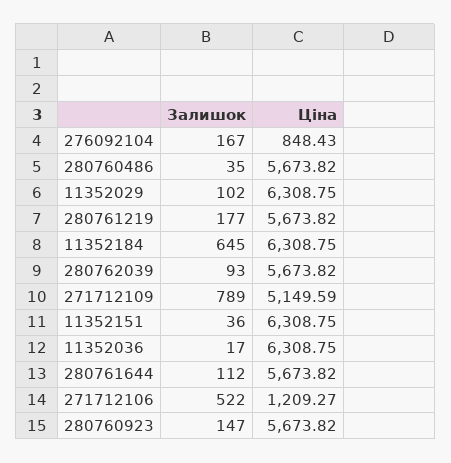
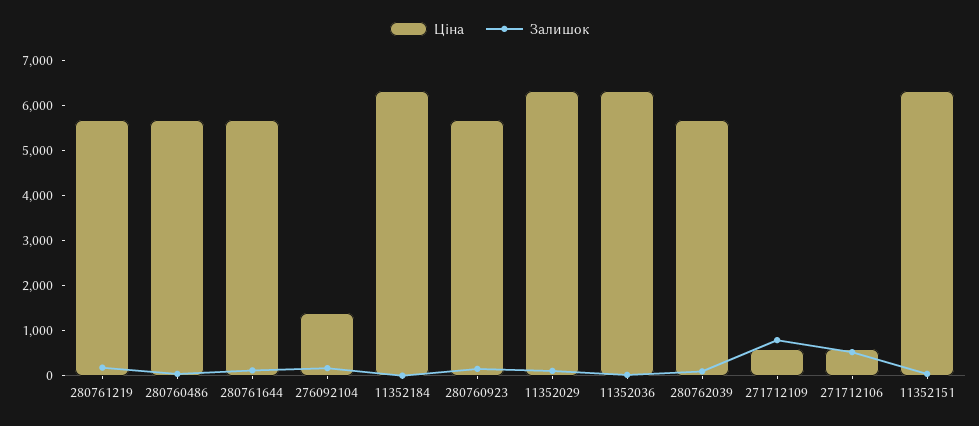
Ціна, 276092104: 848.43 -> 1400
Залишок, 11352184: 645 -> 0
Ціна, 271712109: 5149.59 -> 600
Ціна, 271712106: 1209.27 -> 600

